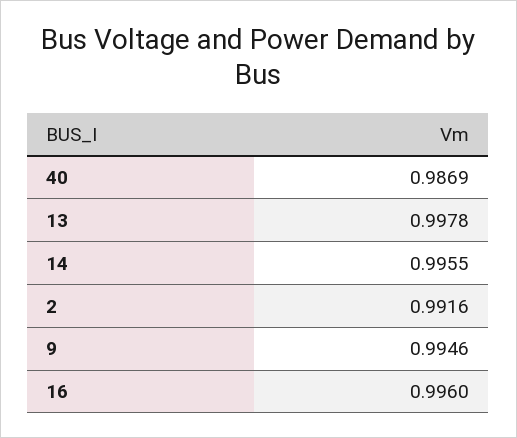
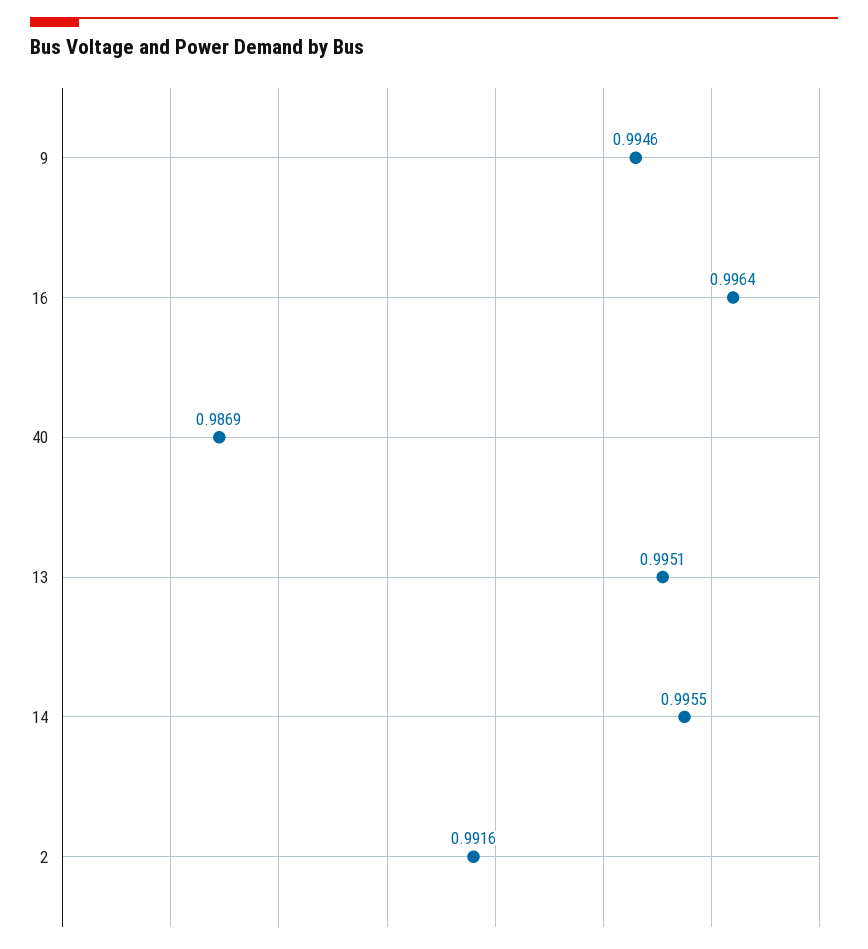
13: 0.9978 -> 0.9951
16: 0.996 -> 0.9964

